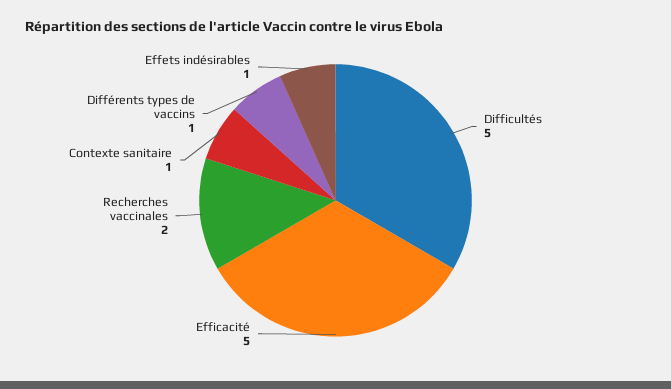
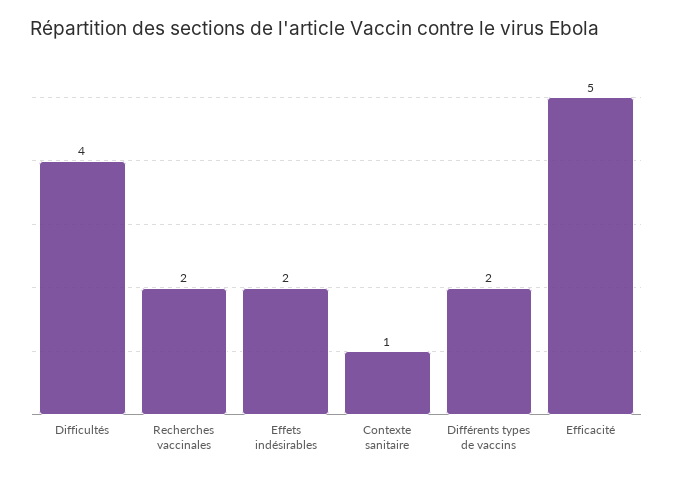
Difficultés: 5 -> 4
Différents types de vaccins: 1 -> 2
Effets indésirables: 1 -> 2

